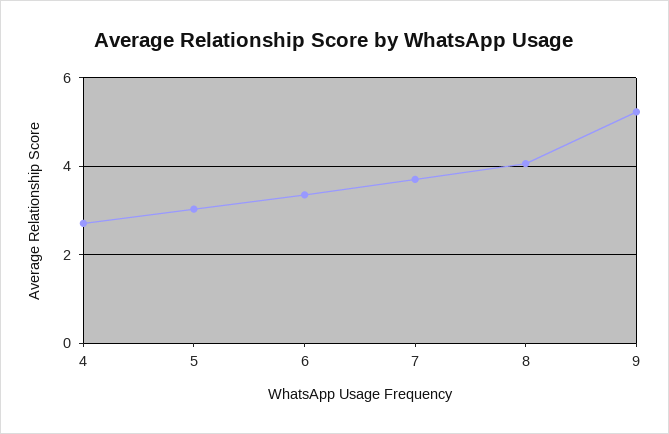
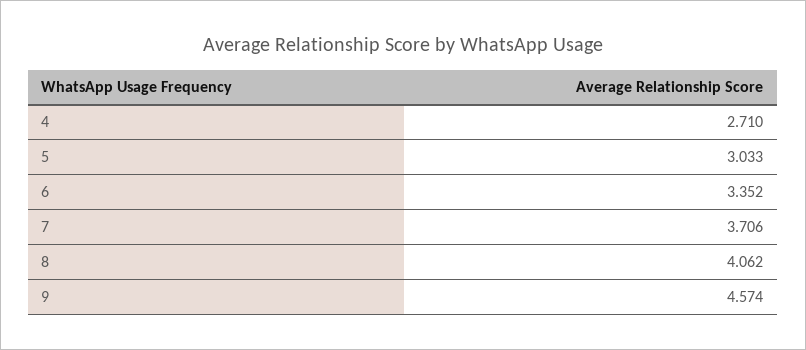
9: 5.2 -> 4.574

